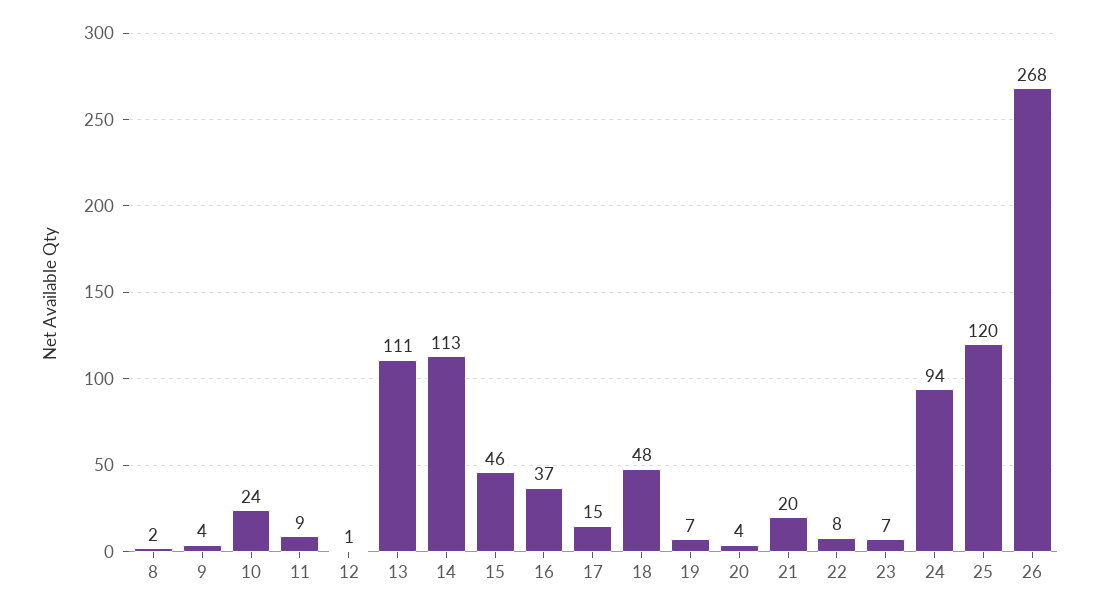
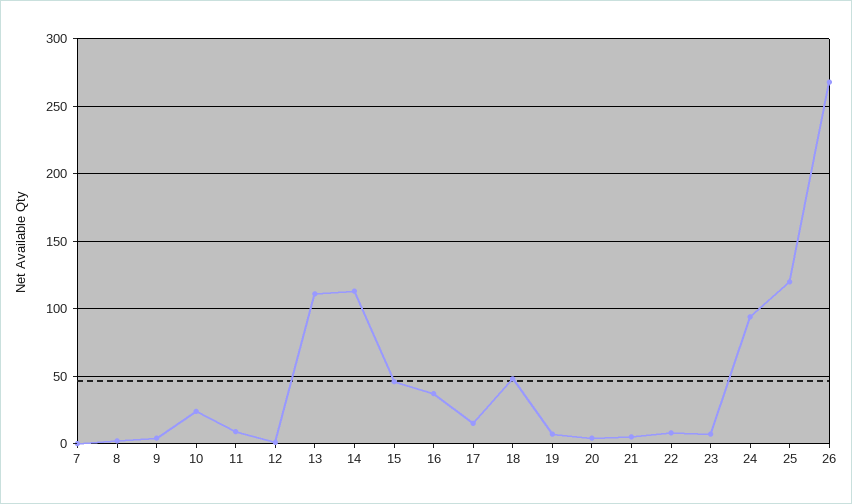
21: 20 -> 5
7: none -> 0

